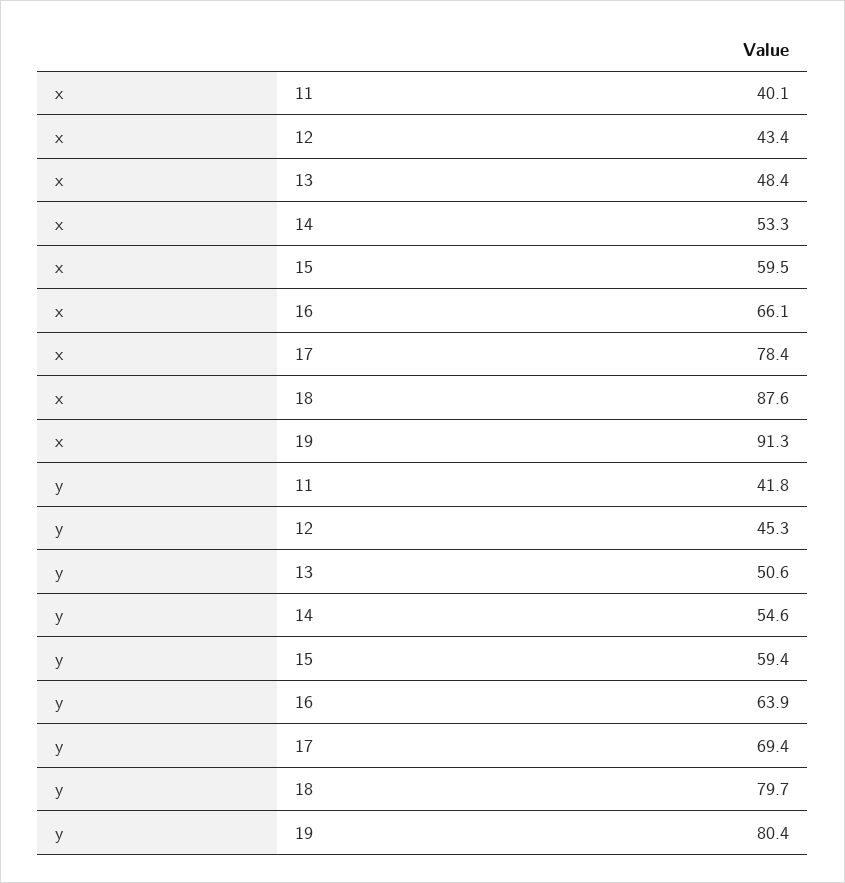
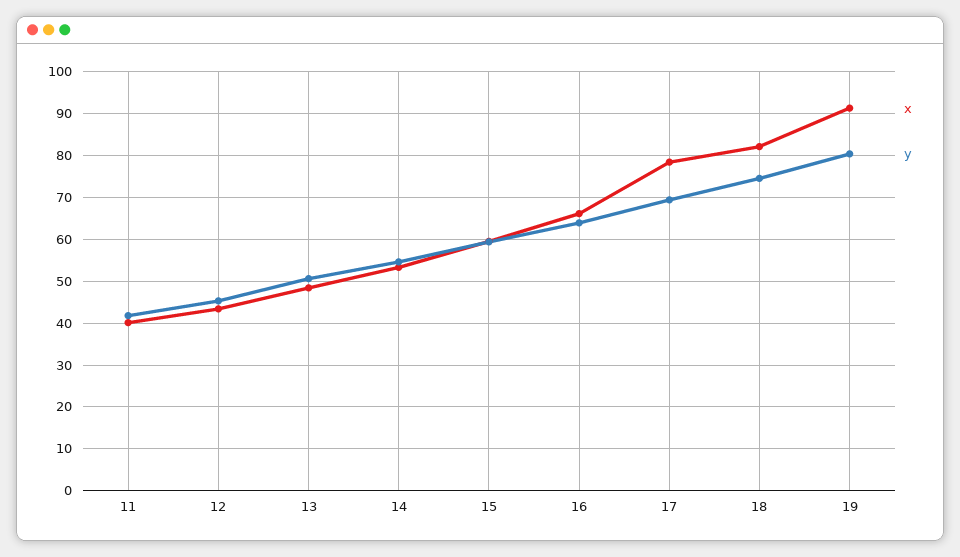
x, 18: 87.6 -> 82
y, 18: 79.7 -> 74

